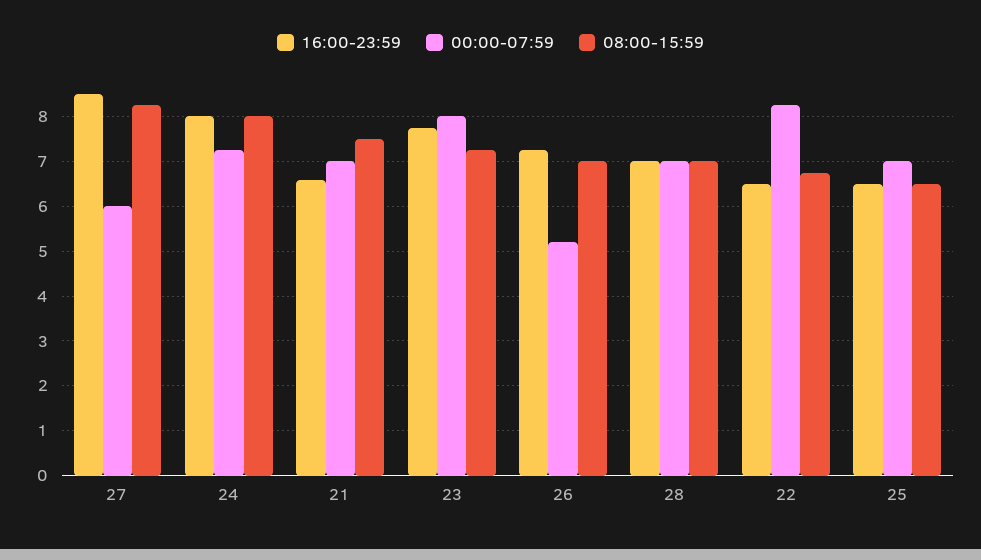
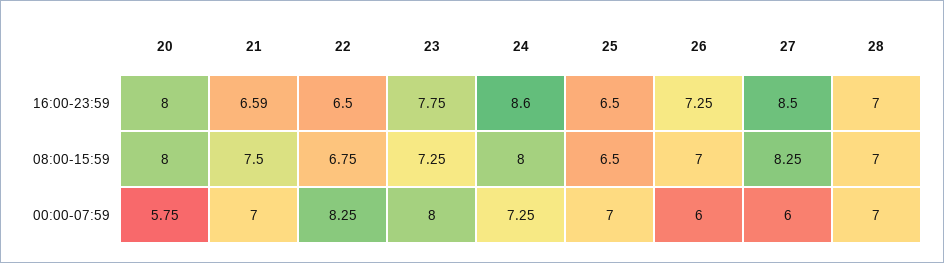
16:00-23:59, 24: 8 -> 8.6
00:00-07:59, 26: 5.2 -> 6
16:00-23:59, 20: none -> 8
08:00-15:59, 20: none -> 8
00:00-07:59, 20: none -> 5.75

